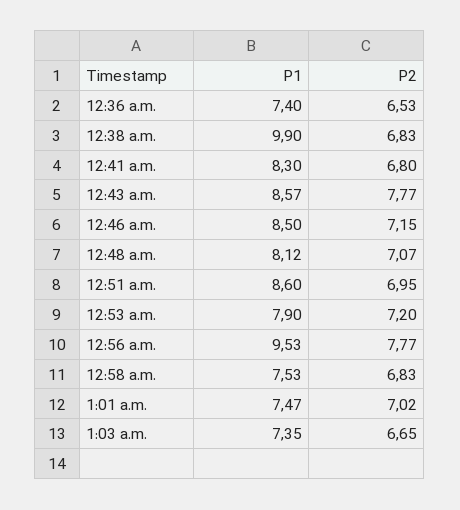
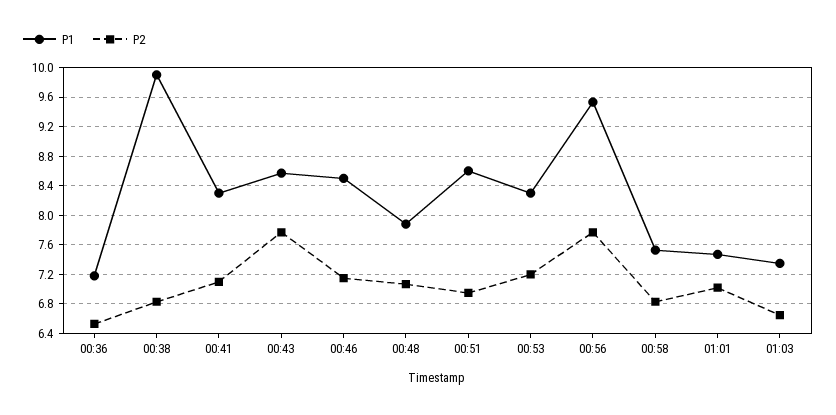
P1, 12:36 a.m.: 7.4 -> 7.2
P2, 12:41 a.m.: 6.8 -> 7.1
P1, 12:48 a.m.: 8.12 -> 7.9
P1, 12:53 a.m.: 7.9 -> 8.3

